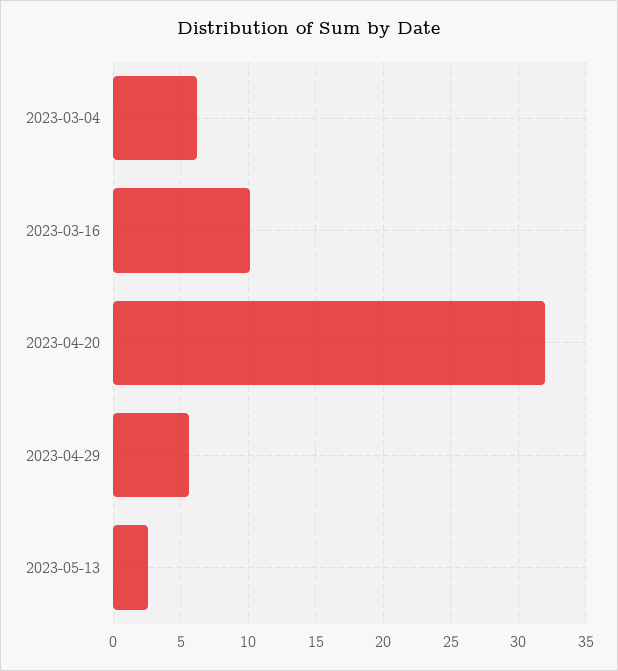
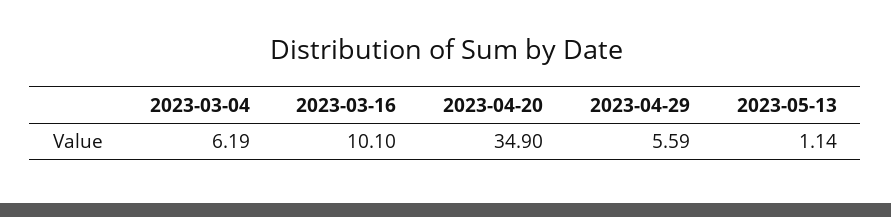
2023-04-20: 32 -> 34.9
2023-05-13: 2.5 -> 1.14

